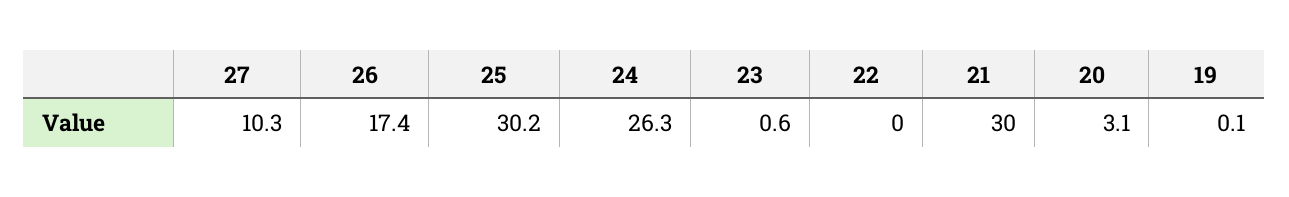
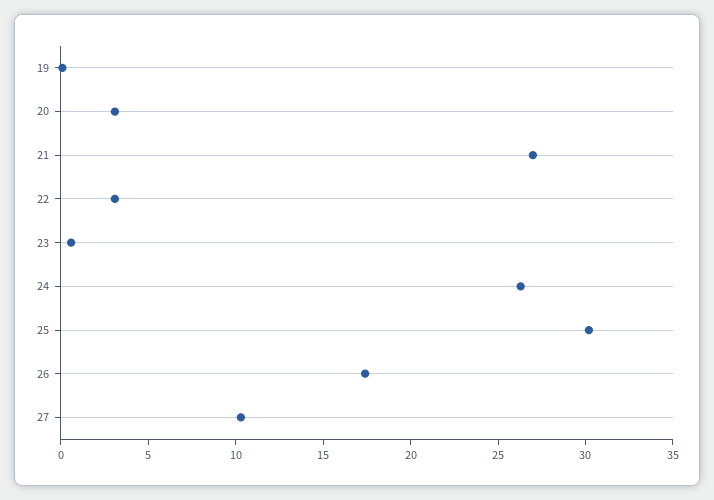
22: 0 -> 3
21: 30 -> 27

